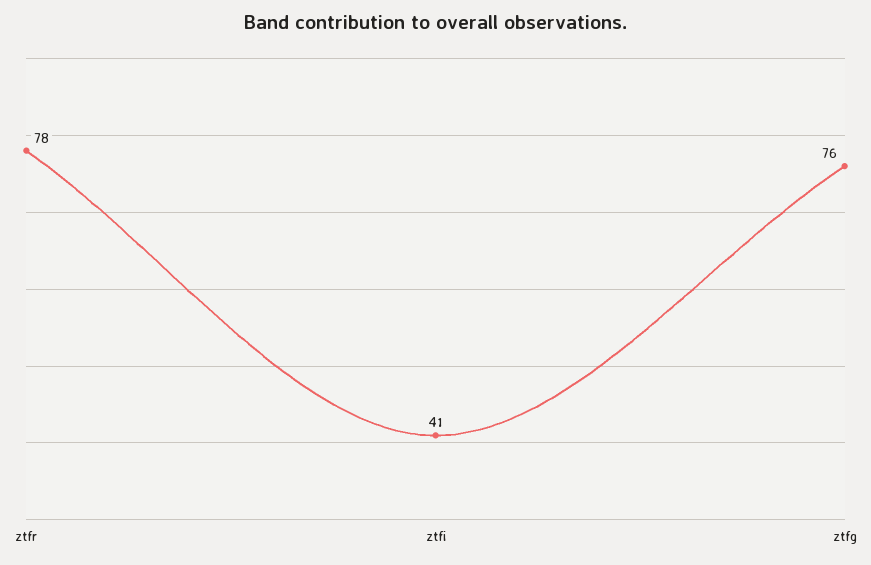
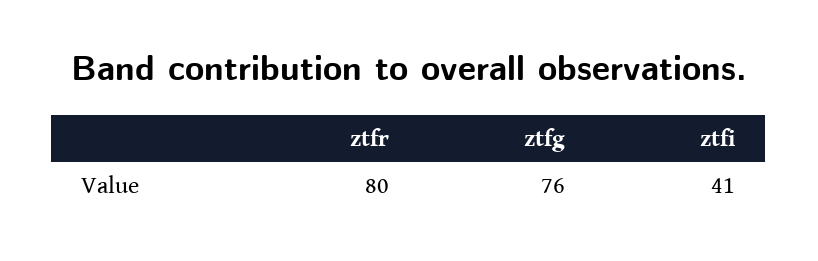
ztfr: 78 -> 80

